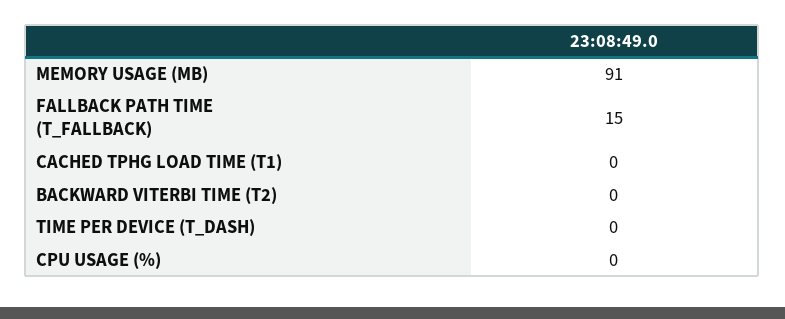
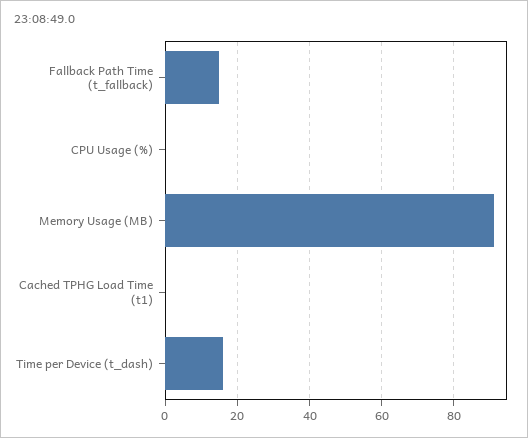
BACKWARD VITERBI TIME (T2): 0 -> none
TIME PER DEVICE (T_DASH): 0 -> 15

